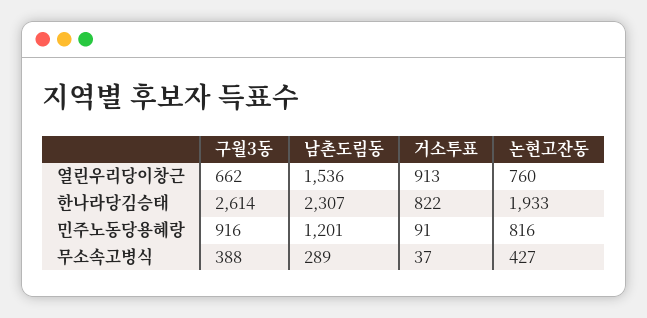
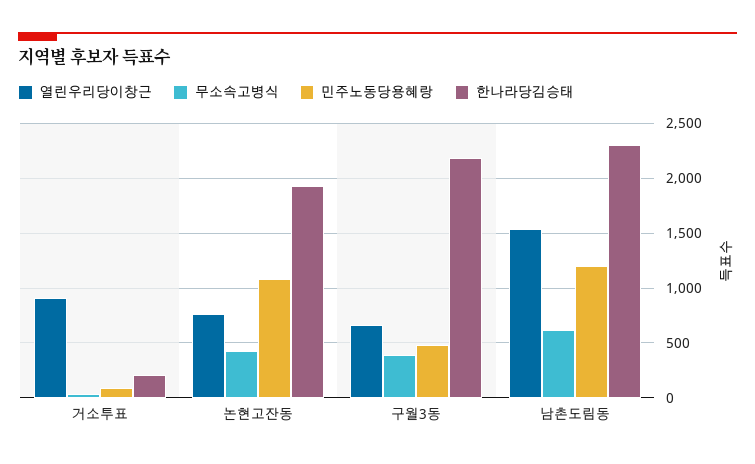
한나라당김승태, 구월3동: 2614 -> 2200
한나라당김승태, 거소투표: 822 -> 200
민주노동당용혜랑, 구월3동: 916 -> 500
민주노동당용혜랑, 논현고잔동: 816 -> 1100
무소속고병식, 남촌도림동: 289 -> 600

